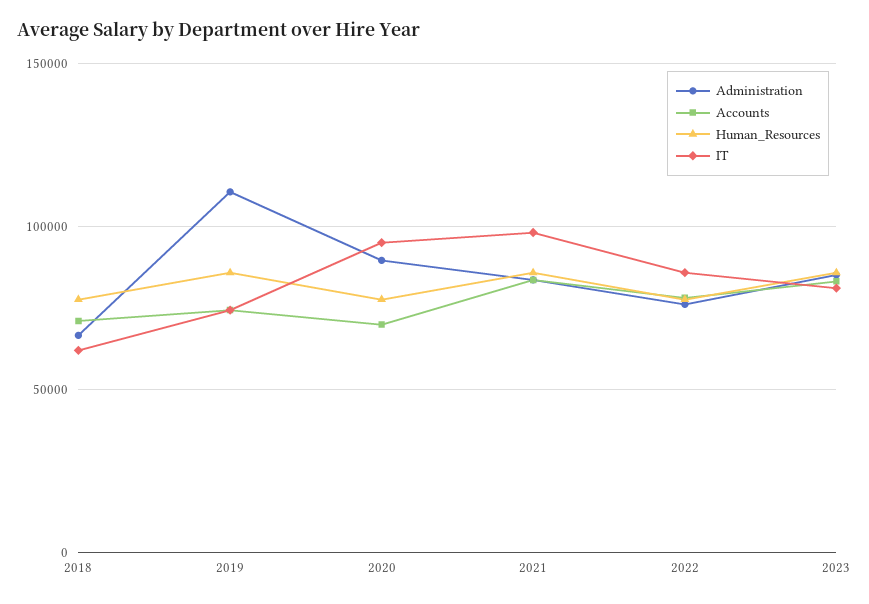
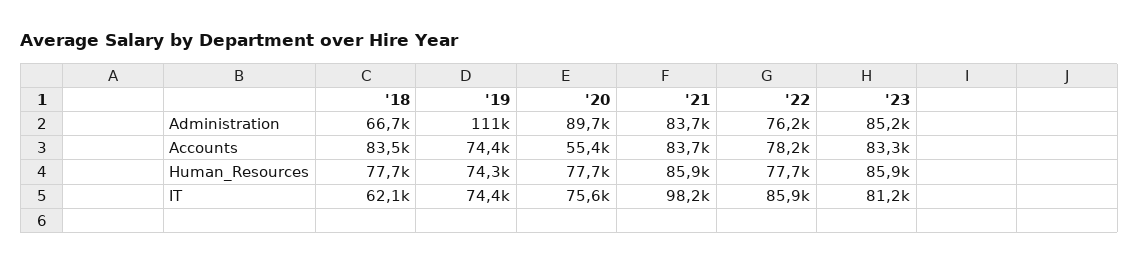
Accounts, 2018: 70000 -> 83500
Human_Resources, 2019: 85000 -> 74300
Accounts, 2020: 70000 -> 55400
IT, 2020: 95000 -> 75600

